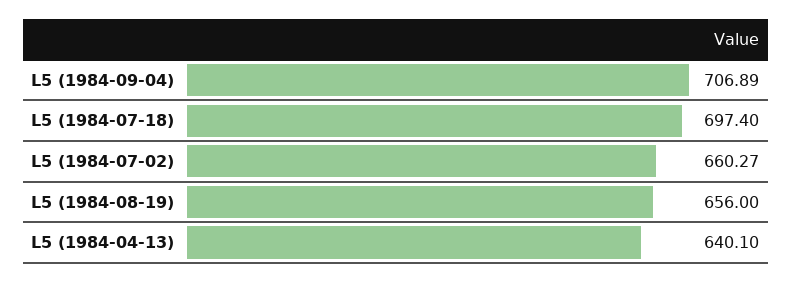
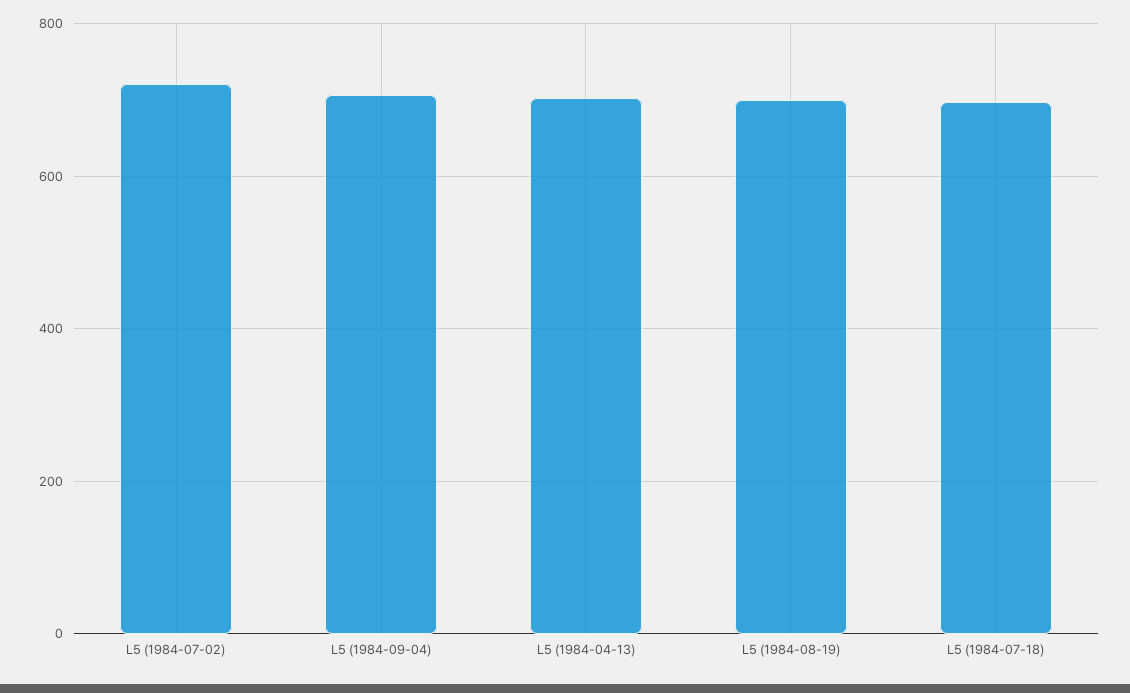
L5 (1984-07-02): 660.27 -> 720
L5 (1984-08-19): 656 -> 700
L5 (1984-04-13): 640.1 -> 700

